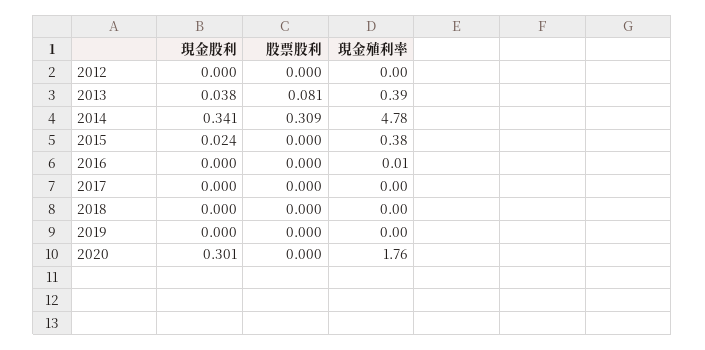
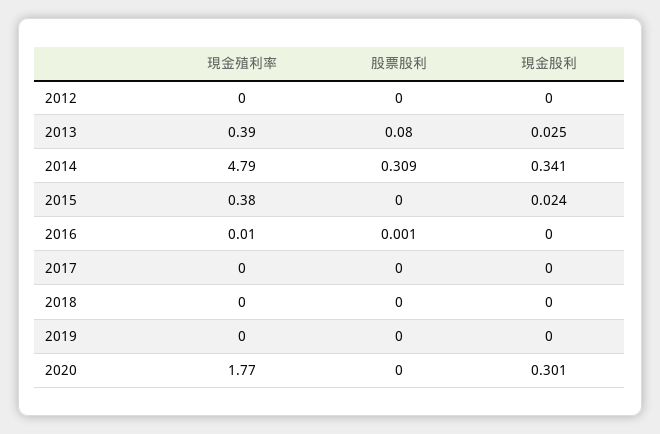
現金股利, 2013: 0.038 -> 0.025
股票股利, 2013: 0.081 -> 0.08
現金殖利率, 2014: 4.78 -> 4.79
股票股利, 2016: 0 -> 0.001
現金殖利率, 2020: 1.76 -> 1.77

